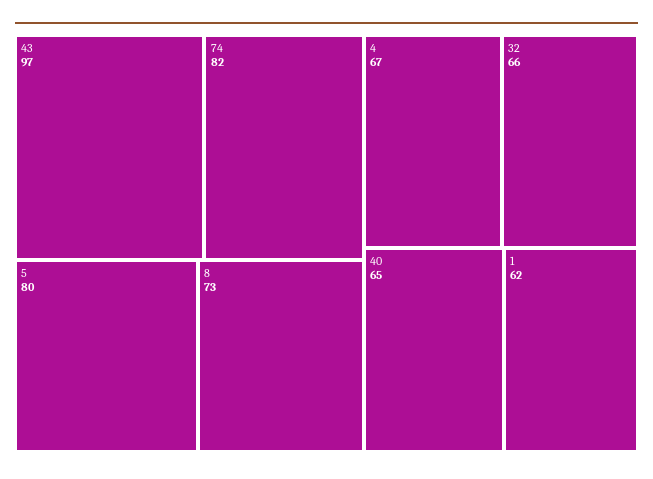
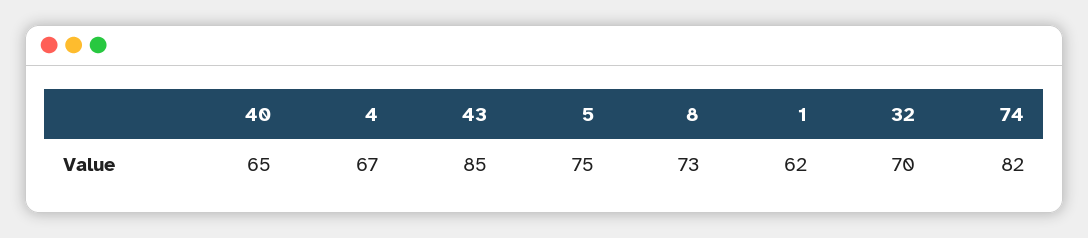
43: 97 -> 85
5: 80 -> 75
32: 66 -> 70

